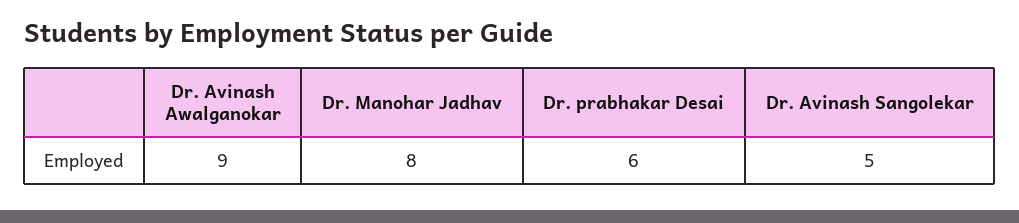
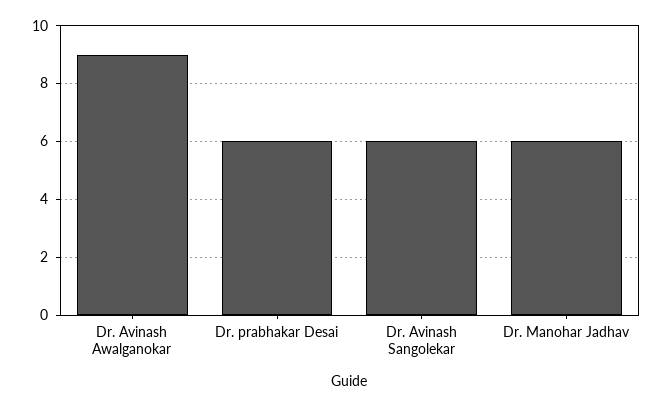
Dr. Manohar Jadhav: 8 -> 6
Dr. Avinash Sangolekar: 5 -> 6

